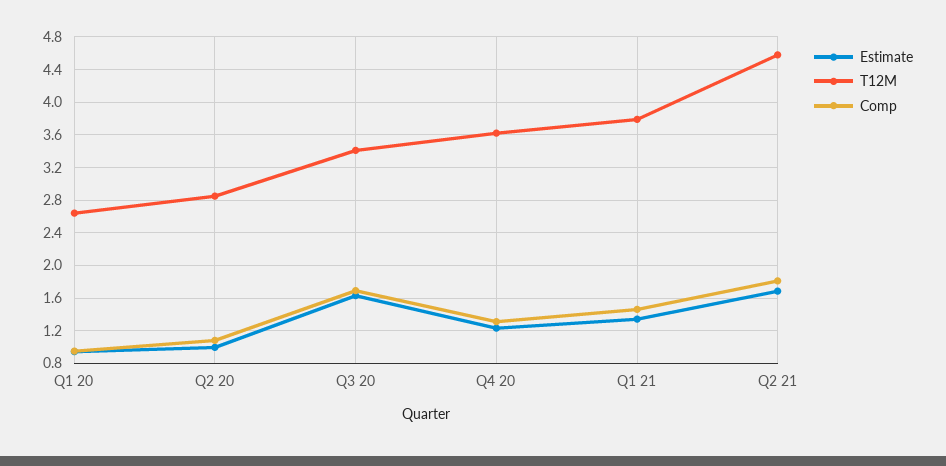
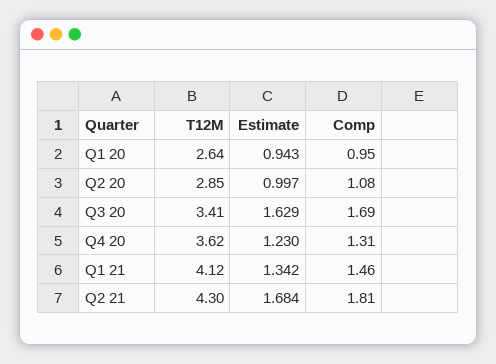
T12M, Q1 21: 3.8 -> 4.12
T12M, Q2 21: 4.6 -> 4.3

